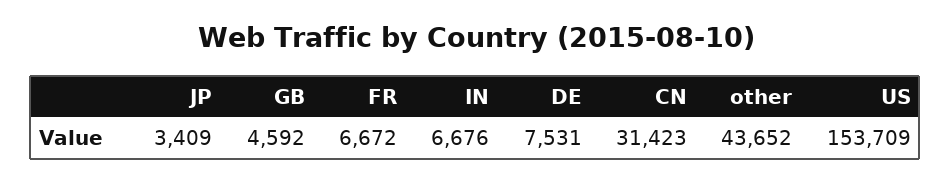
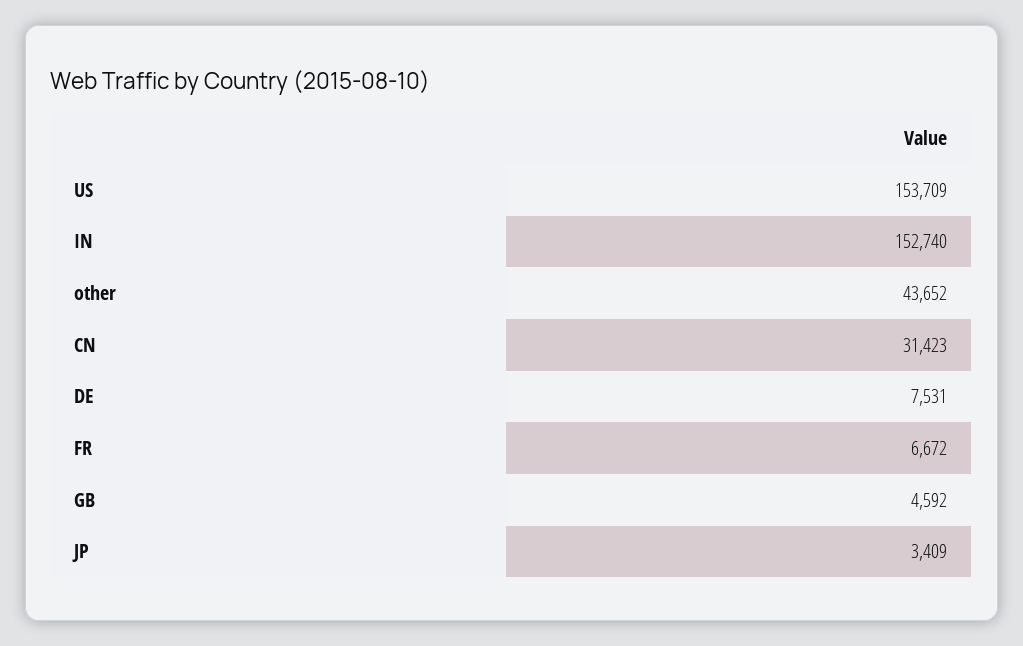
IN: 6676 -> 152740

